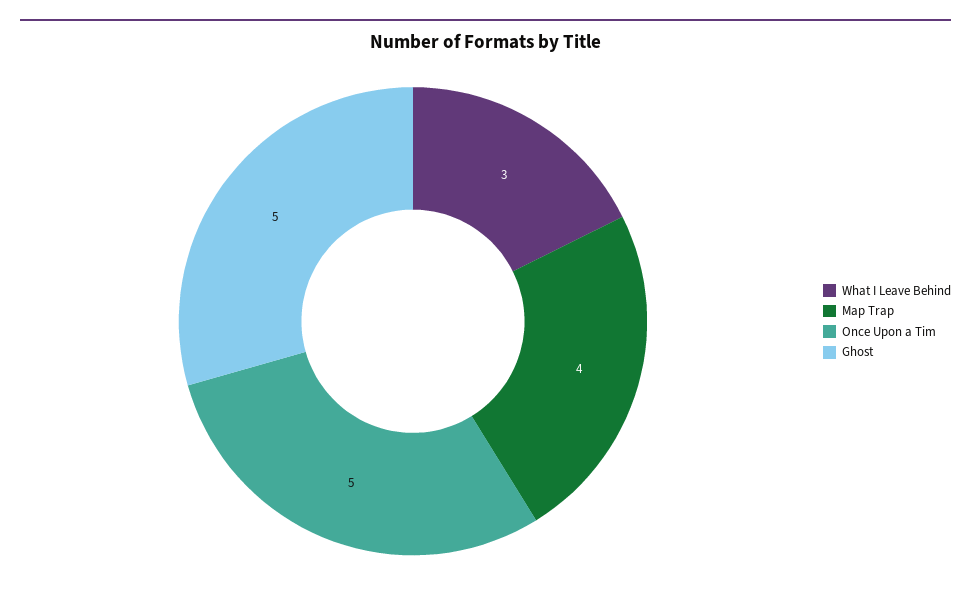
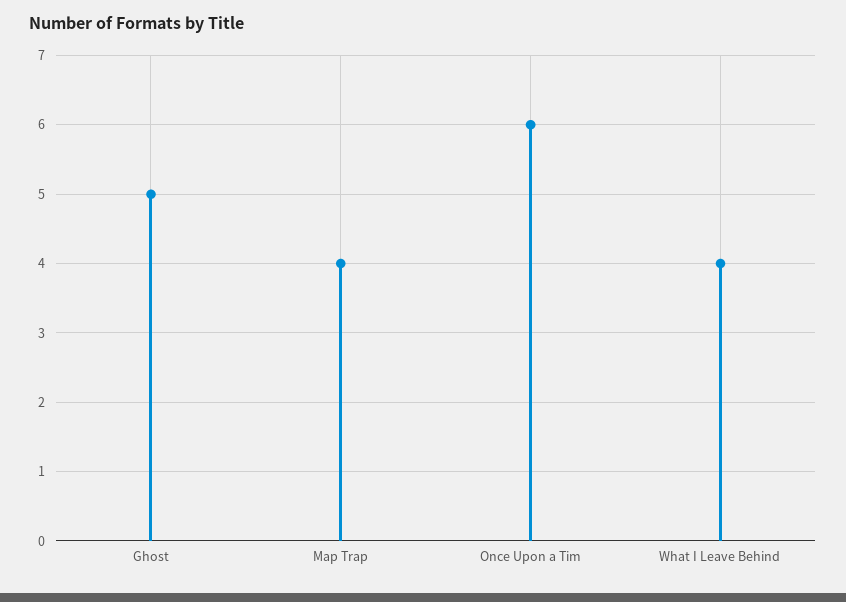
What I Leave Behind: 3 -> 4
Once Upon a Tim: 5 -> 6

